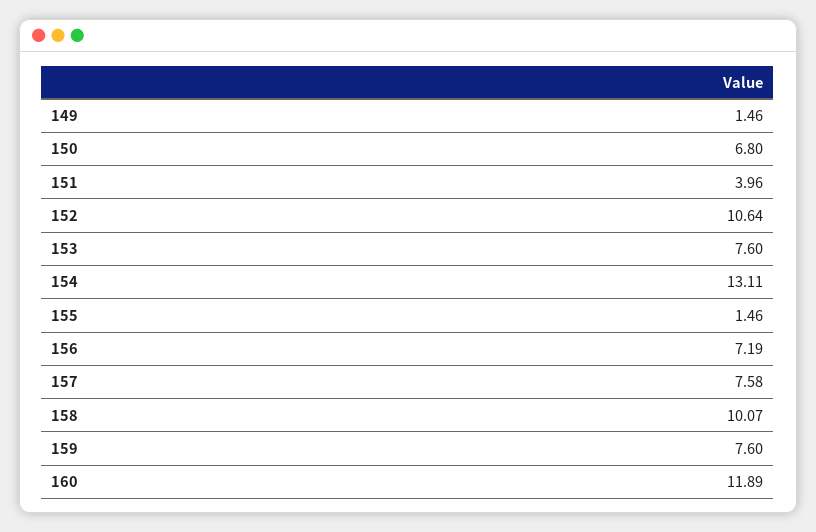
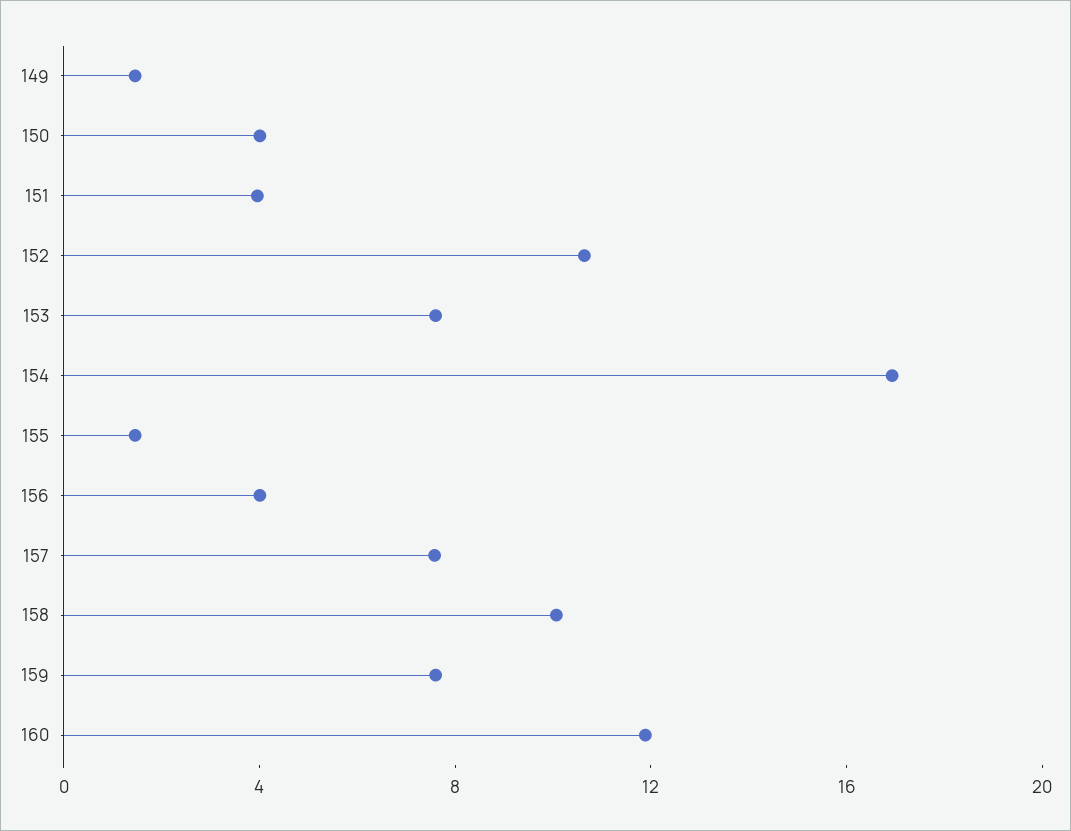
150: 6.8 -> 4
154: 13.11 -> 17
156: 7.19 -> 4

